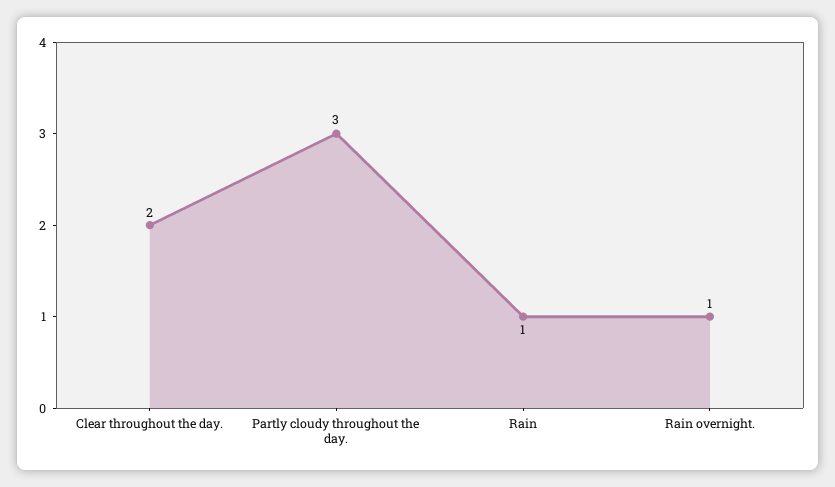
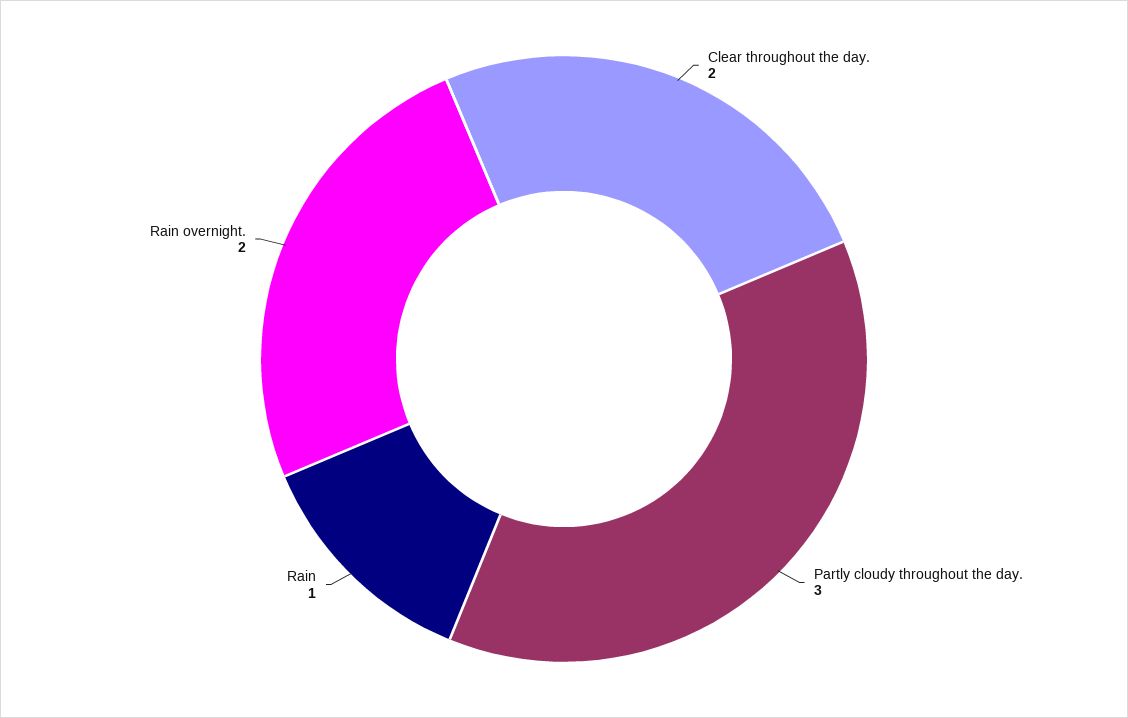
Rain overnight.: 1 -> 2

